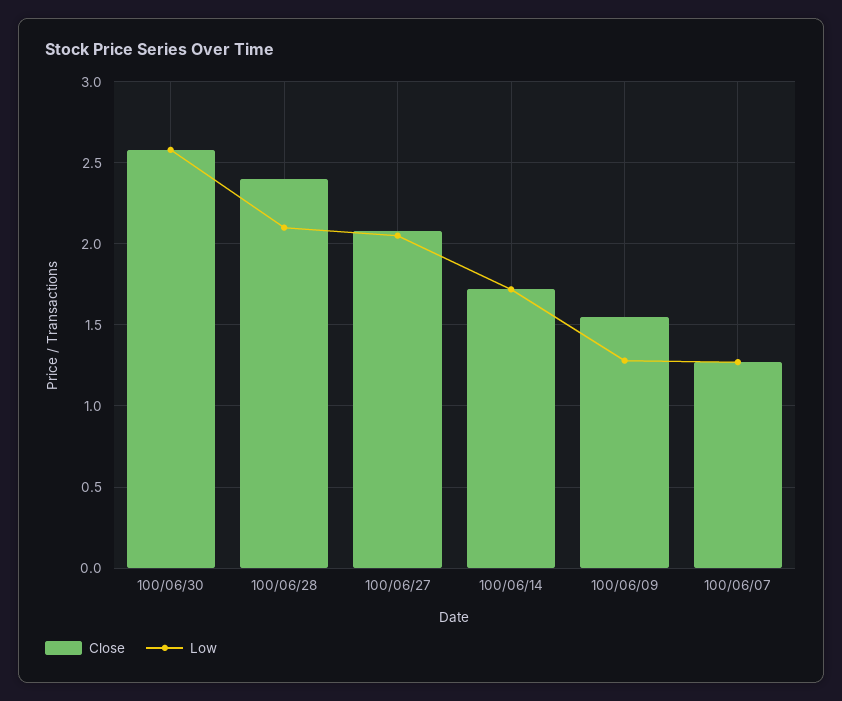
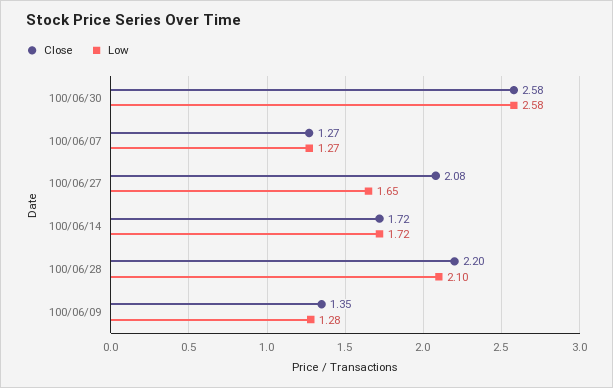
Close, 100/06/28: 2.4 -> 2.2
Low, 100/06/27: 2.05 -> 1.65
Close, 100/06/09: 1.55 -> 1.35

